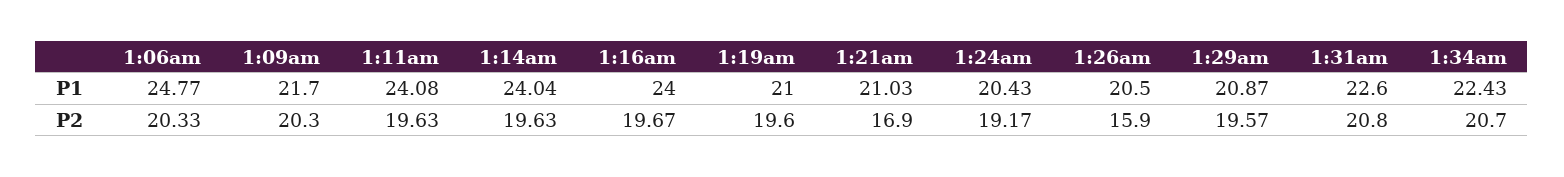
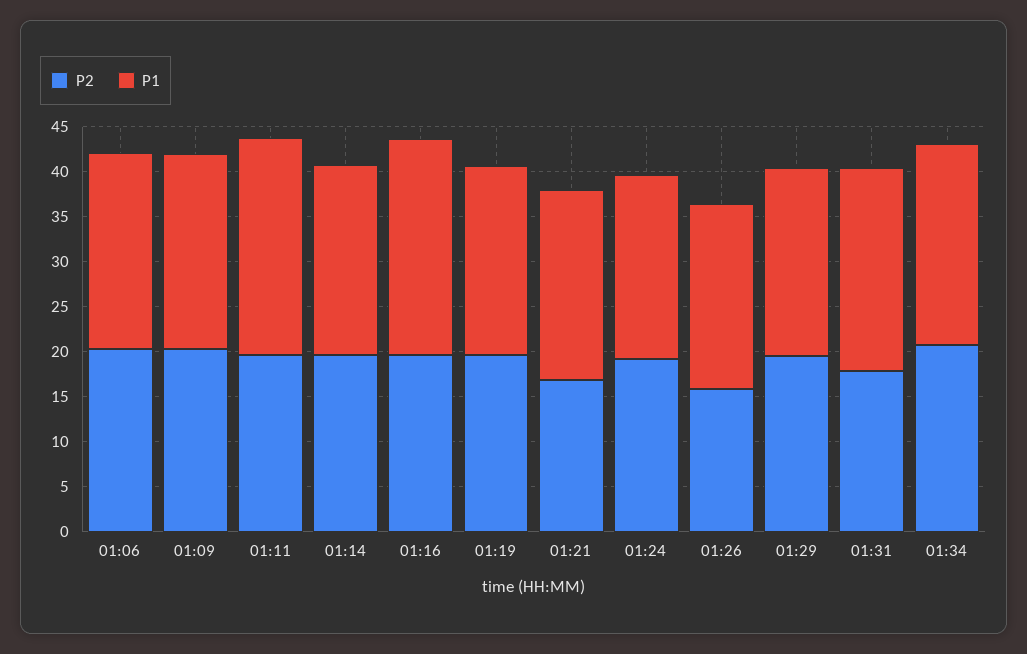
P1, 1:06am: 24.77 -> 22
P1, 1:14am: 24.04 -> 21
P2, 1:31am: 20.8 -> 18

